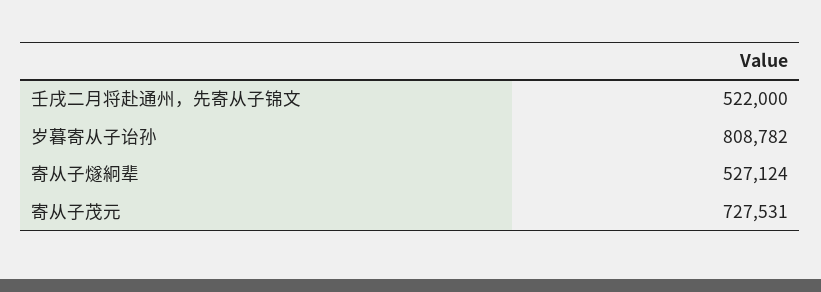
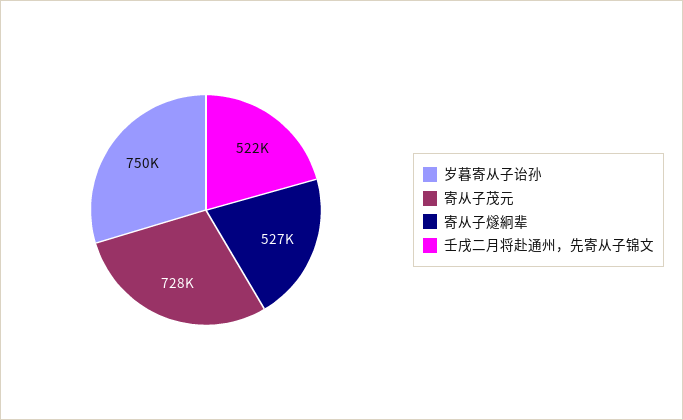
岁暮寄从子诒孙: 808782 -> 750000

